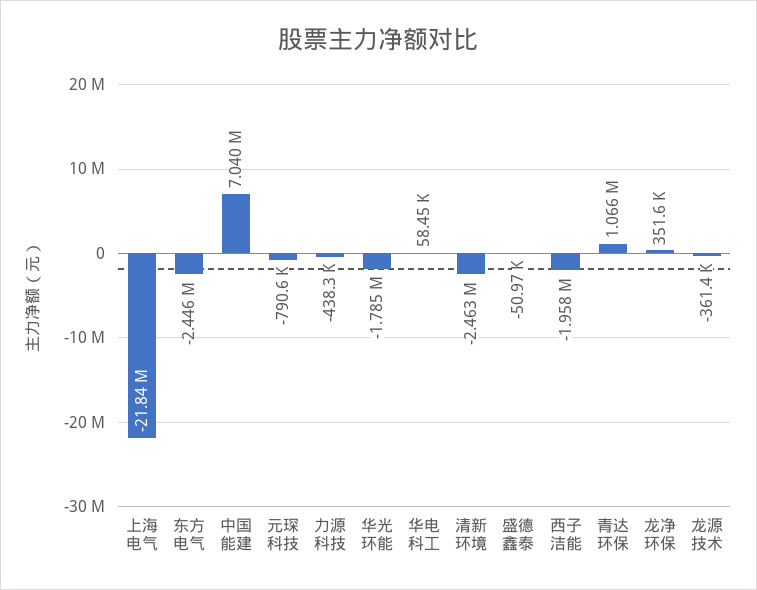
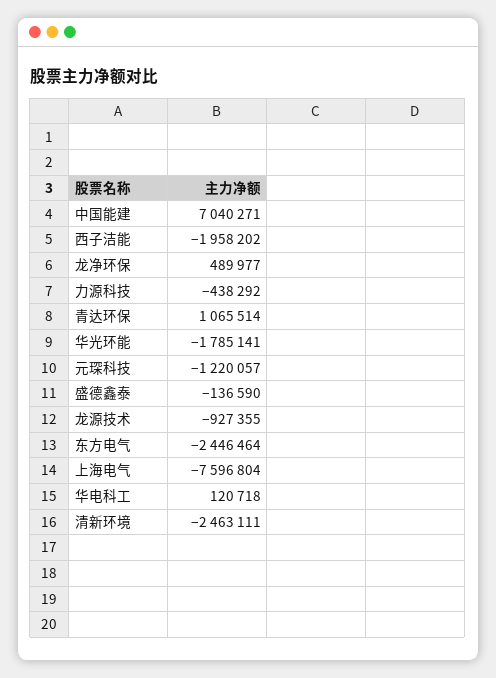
上海电气: -21840000 -> -7596804
元琛科技: -790600 -> -1220057
华电科工: 58450 -> 120718
盛德鑫泰: -50970 -> -136590
龙净环保: 351600 -> 489977
龙源技术: -361400 -> -927355

